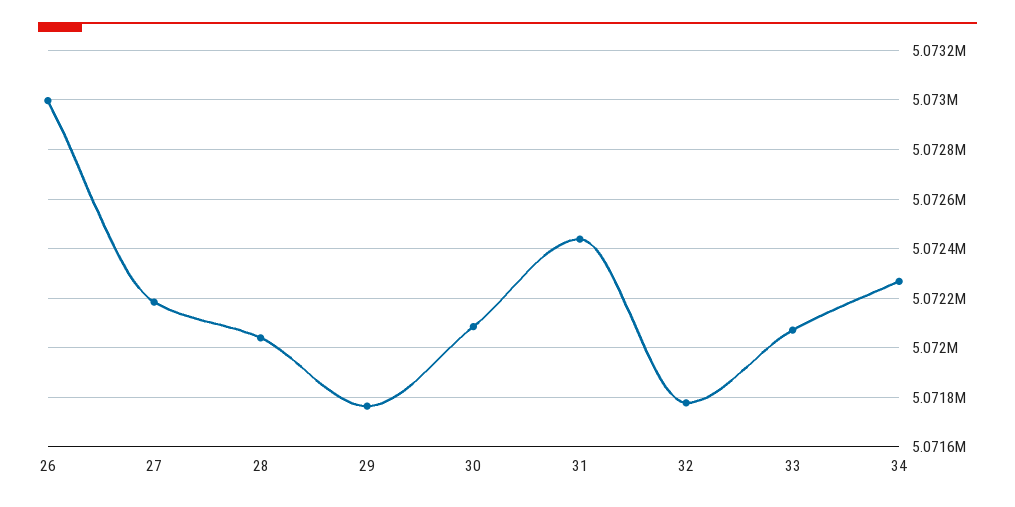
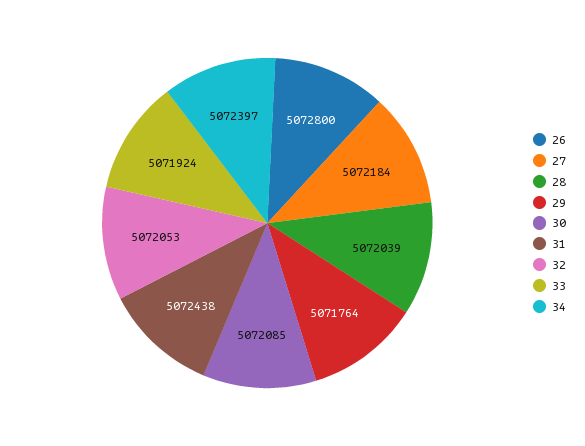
26: 5073000 -> 5072800
32: 5071775 -> 5072053
33: 5072075 -> 5071924
34: 5072275 -> 5072397

